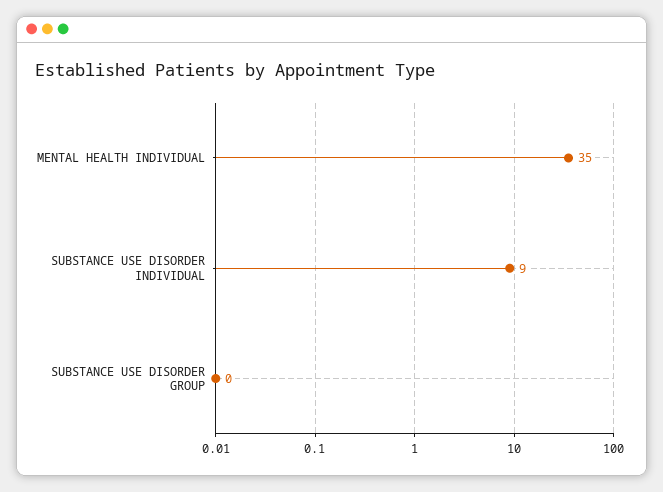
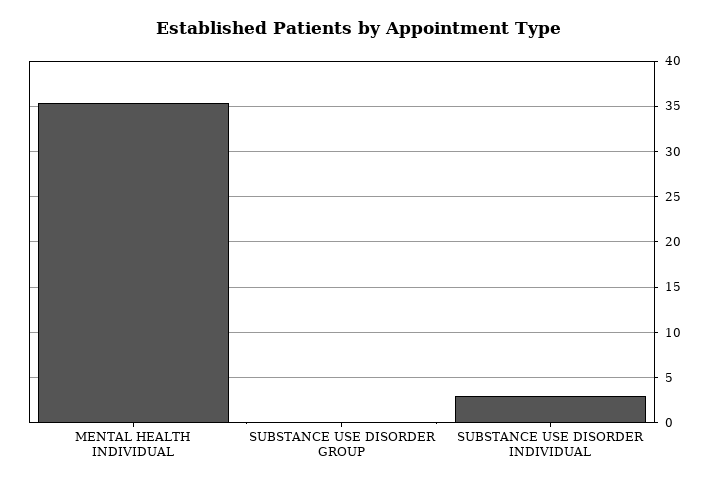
SUBSTANCE USE DISORDER INDIVIDUAL: 9 -> 3

